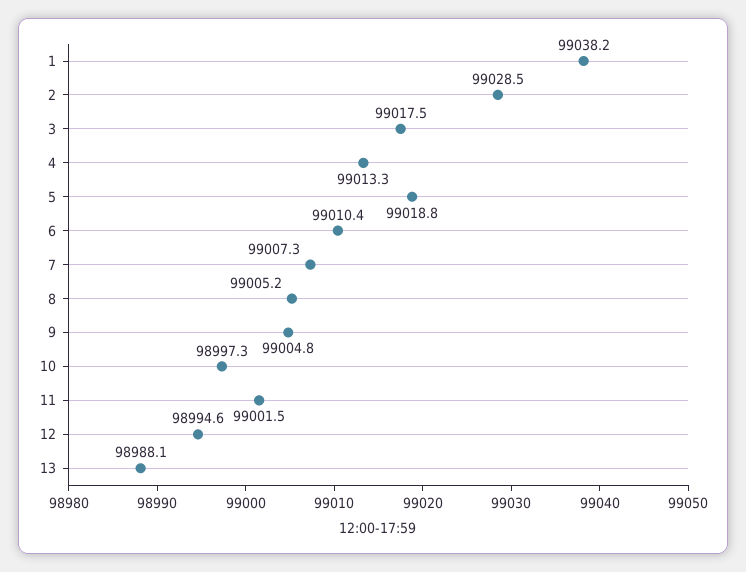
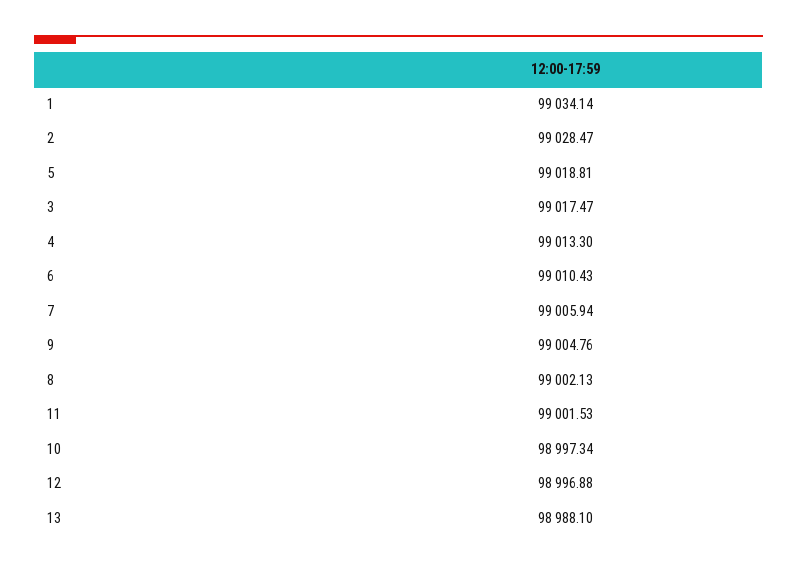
1: 99038.2 -> 99034.14
7: 99007.3 -> 99005.94
8: 99005.2 -> 99002.13
12: 98994.6 -> 98996.88

